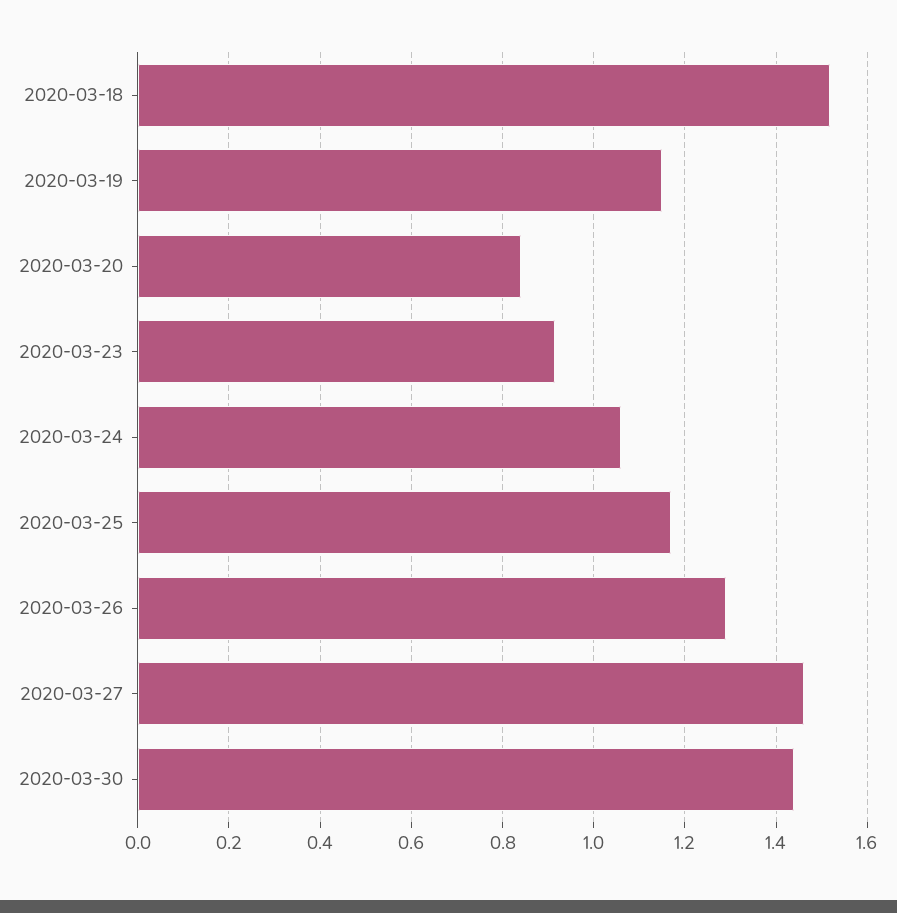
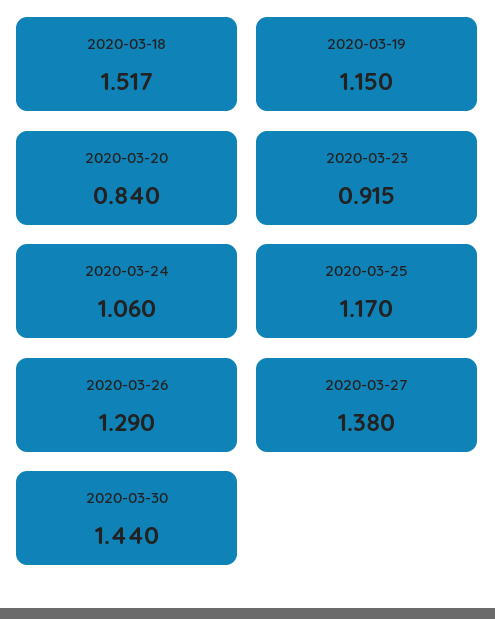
2020-03-27: 1.46 -> 1.38

